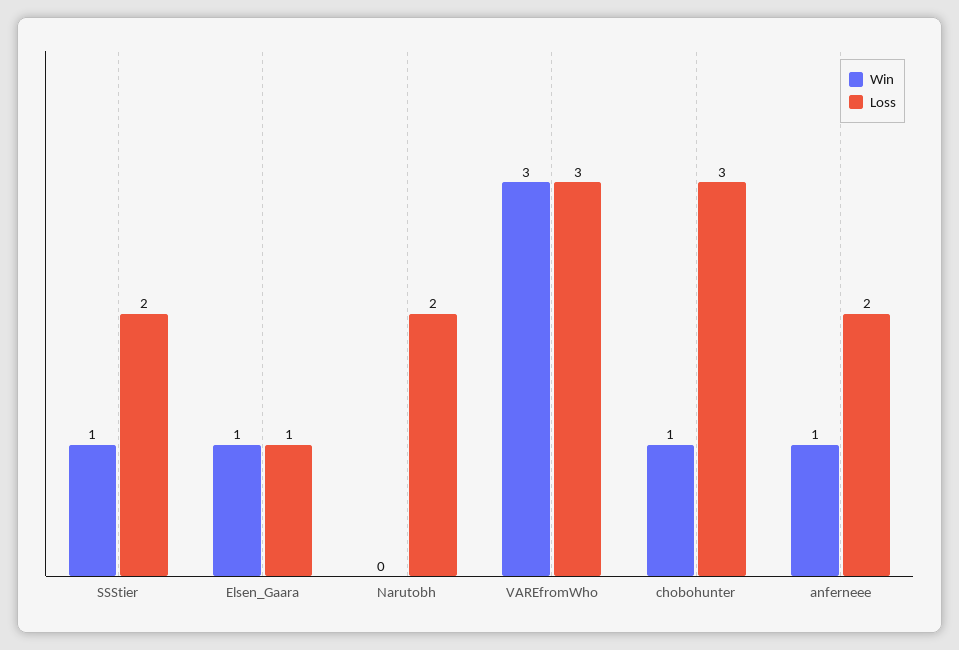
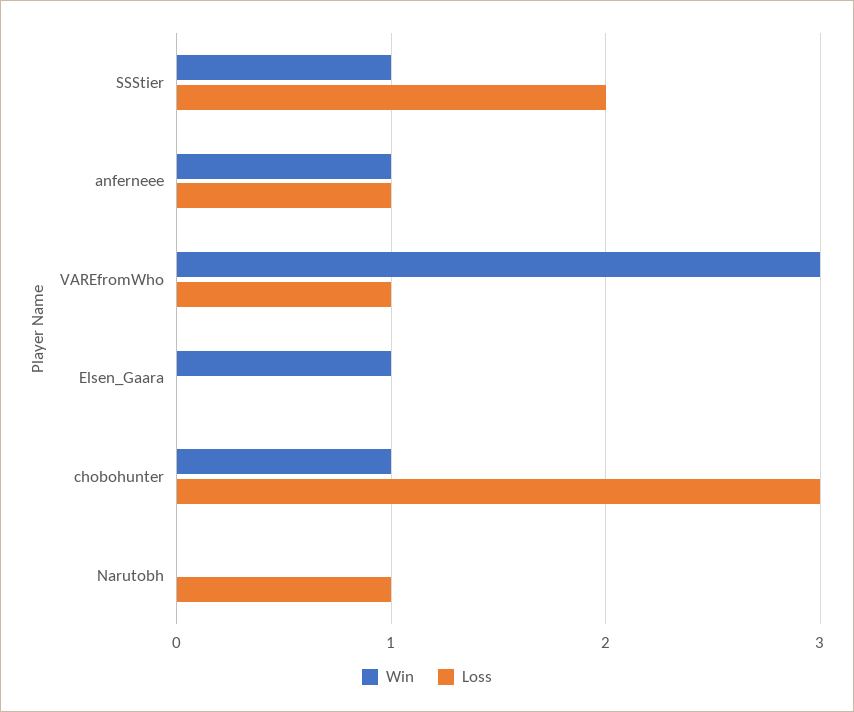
Loss, Elsen_Gaara: 1 -> 0
Loss, Narutobh: 2 -> 1
Loss, VAREfromWho: 3 -> 1
Loss, anferneee: 2 -> 1

